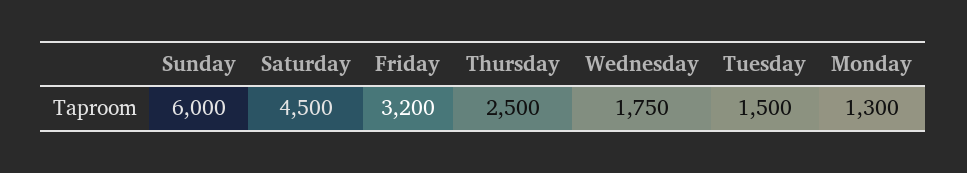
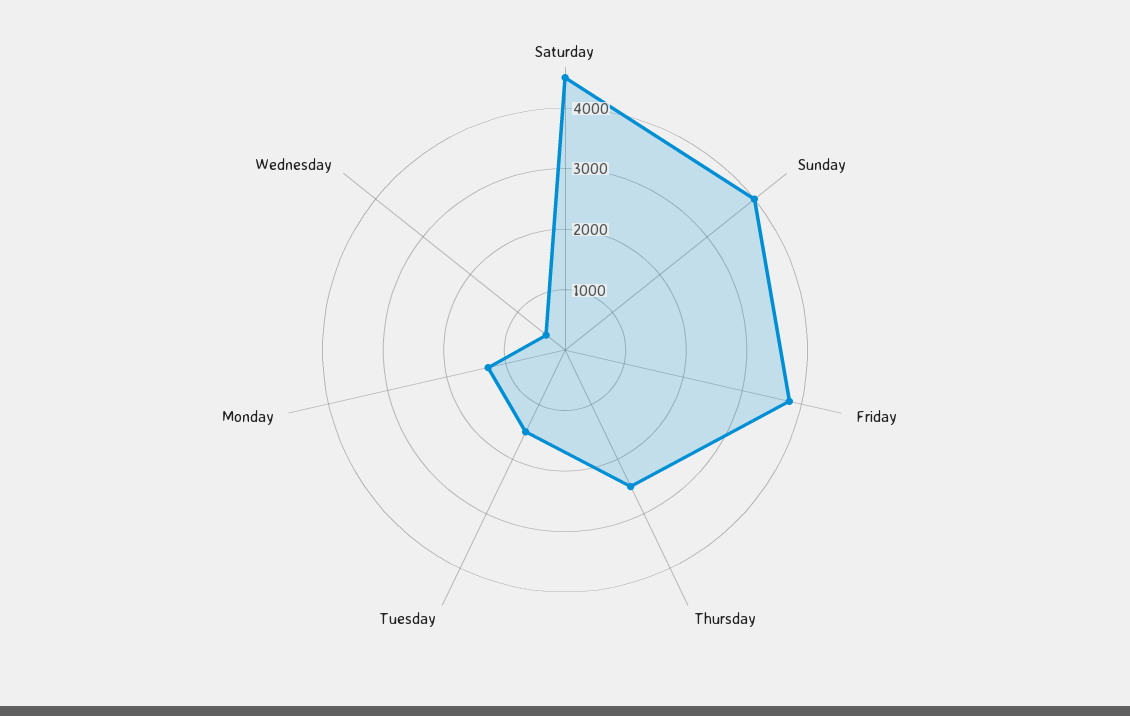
Sunday: 6000 -> 4000
Friday: 3200 -> 3800
Wednesday: 1750 -> 400

